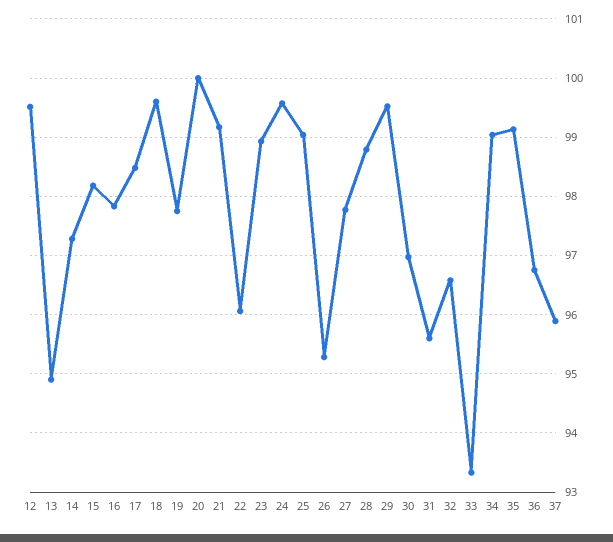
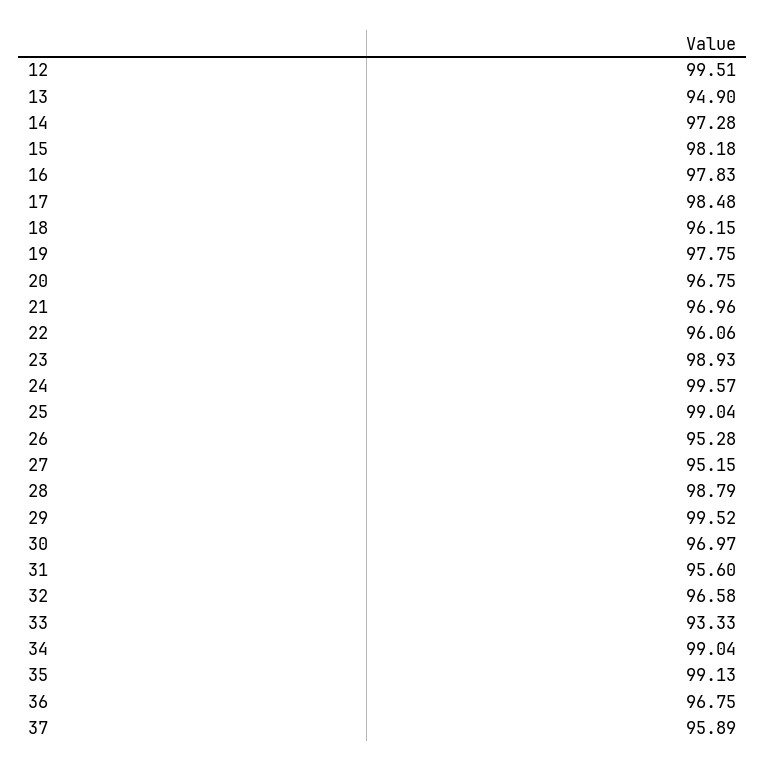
18: 99.6 -> 96.15
20: 100 -> 96.75
21: 99.2 -> 96.96
27: 97.8 -> 95.15

